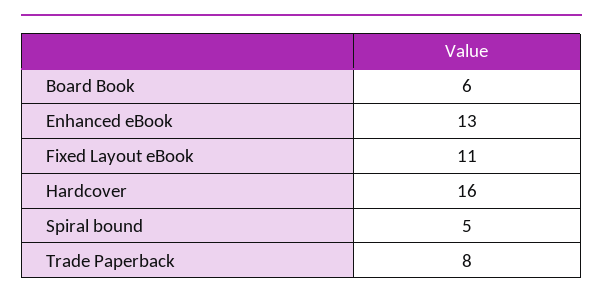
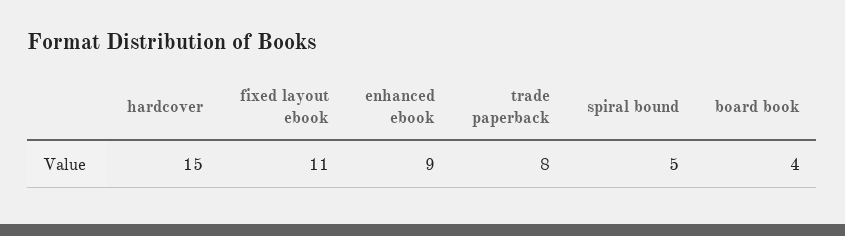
Board Book: 6 -> 4
Enhanced eBook: 13 -> 9
Hardcover: 16 -> 15

